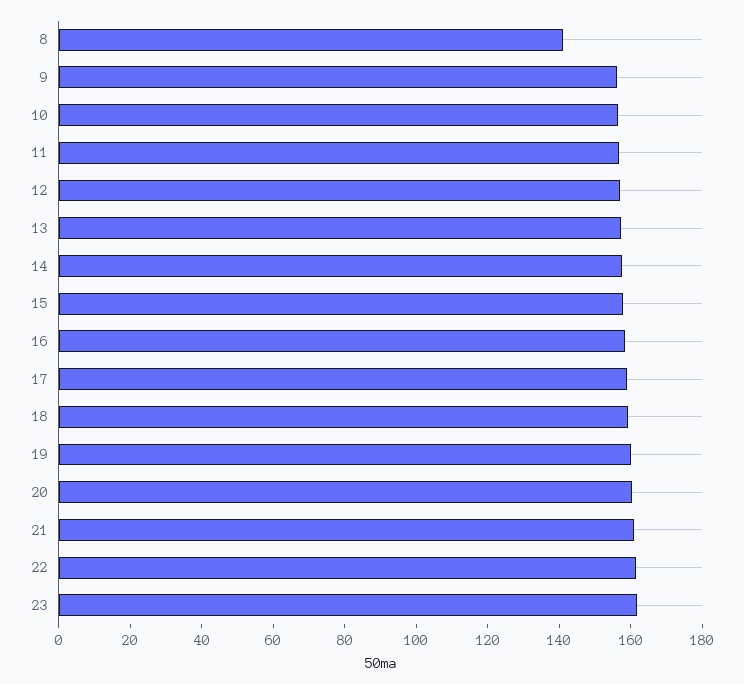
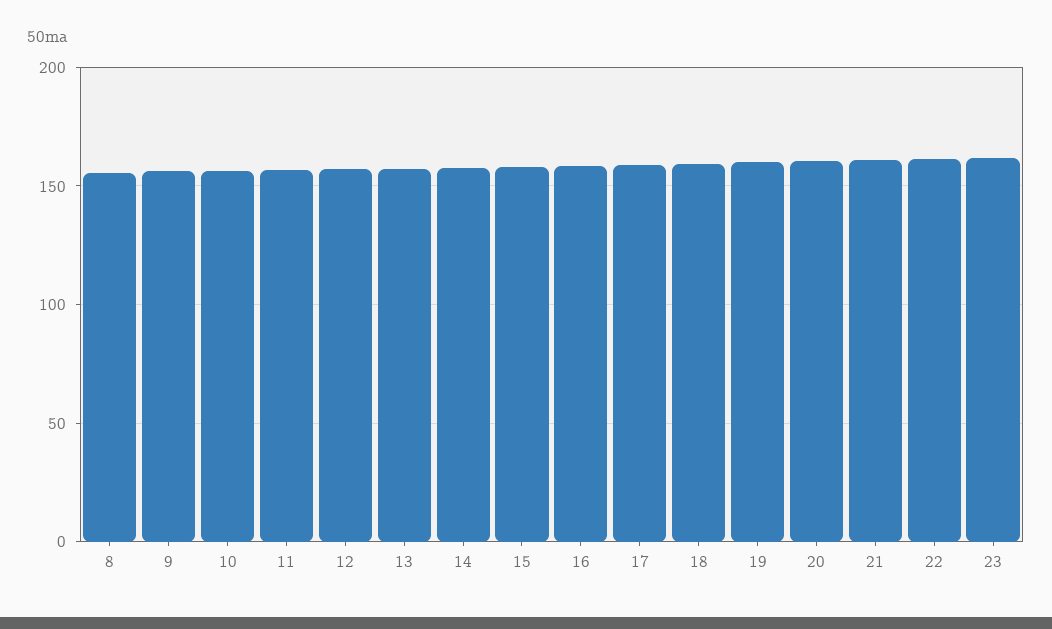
8: 140 -> 155

